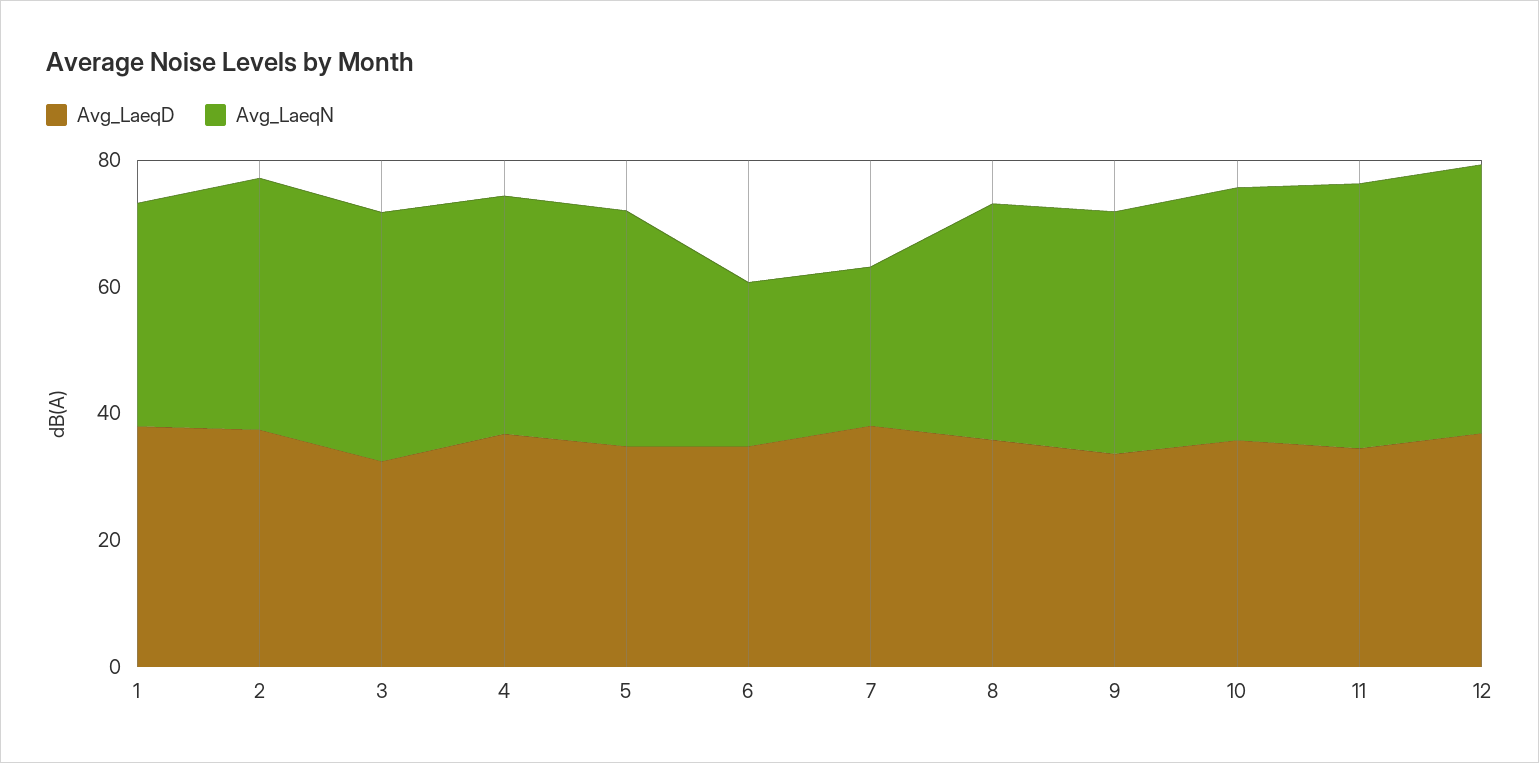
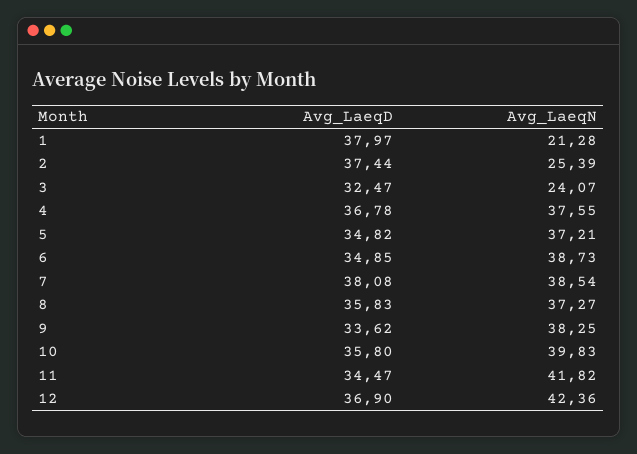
Avg_LaeqN, 1: 35 -> 21.28
Avg_LaeqN, 2: 40 -> 25.39
Avg_LaeqN, 3: 40 -> 24.07
Avg_LaeqN, 6: 25 -> 38.73
Avg_LaeqN, 7: 25 -> 38.54

